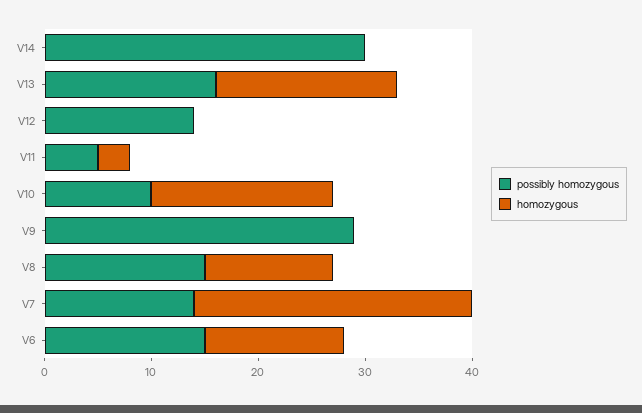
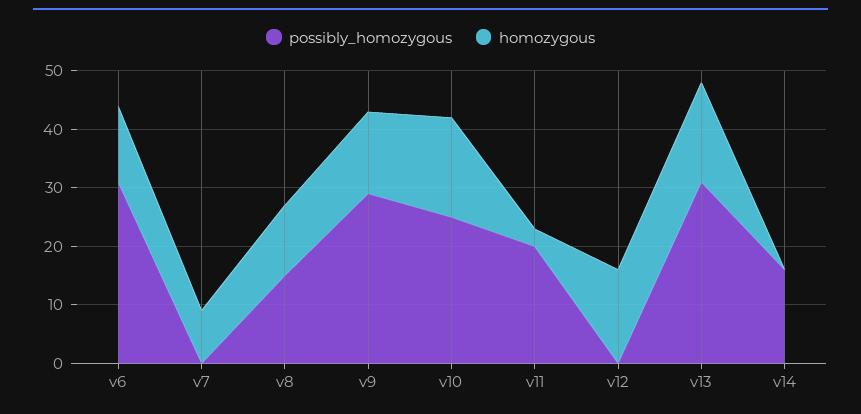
possibly homozygous, V14: 30 -> 15
possibly homozygous, V13: 16 -> 30
possibly homozygous, V12: 14 -> 0
homozygous, V12: 0 -> 15
possibly homozygous, V11: 5 -> 20
possibly homozygous, V10: 10 -> 25
homozygous, V9: 0 -> 15
possibly homozygous, V7: 14 -> 0
homozygous, V7: 26 -> 10
possibly homozygous, V6: 15 -> 30

